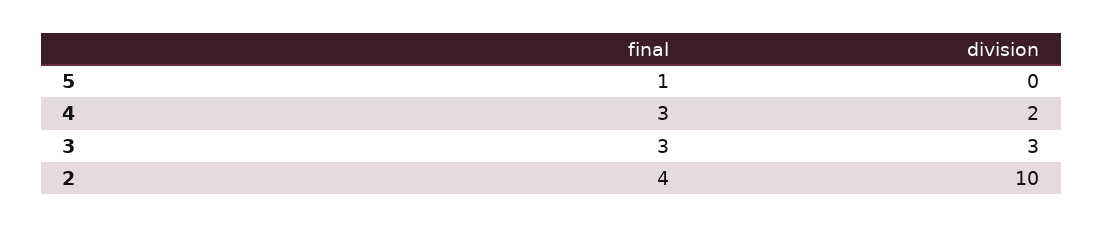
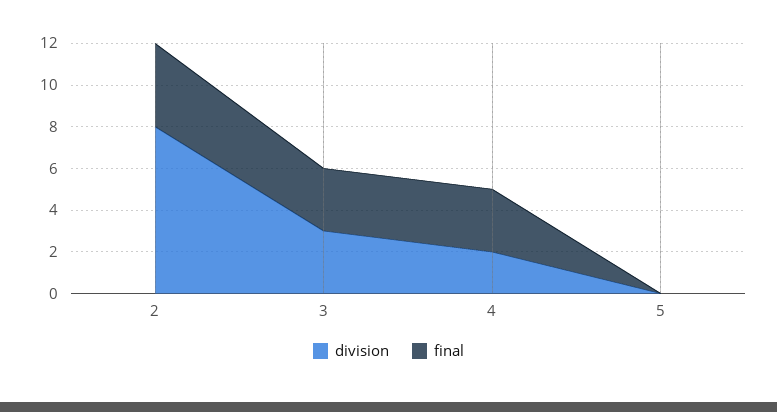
final, 5: 1 -> 0
division, 2: 10 -> 8

